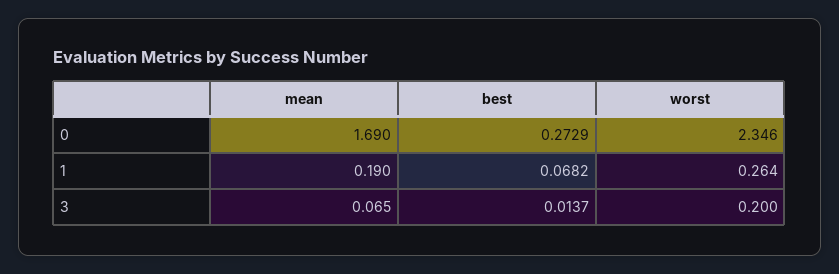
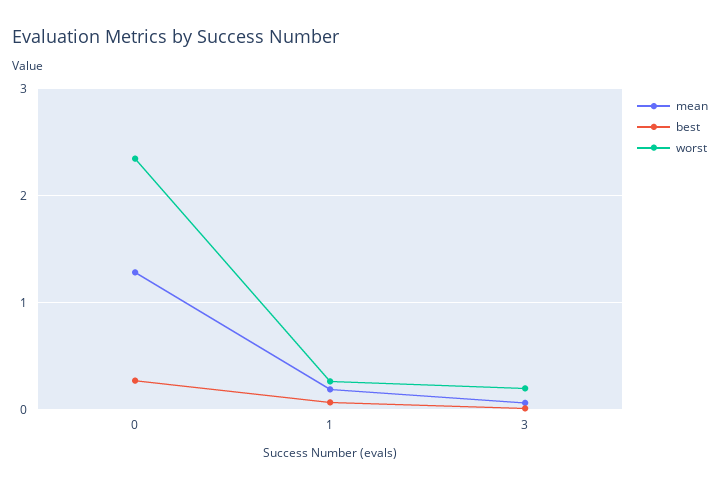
mean, 0: 1.69 -> 1.3

